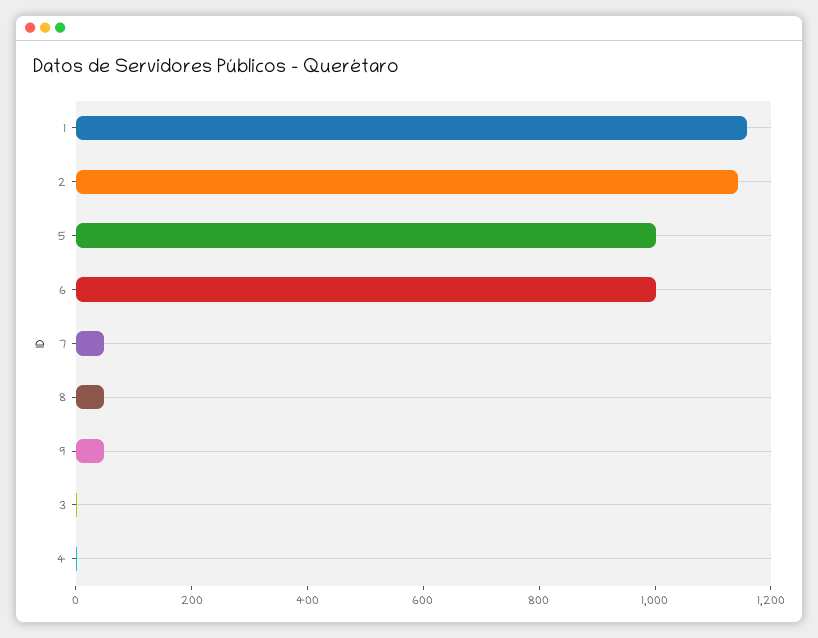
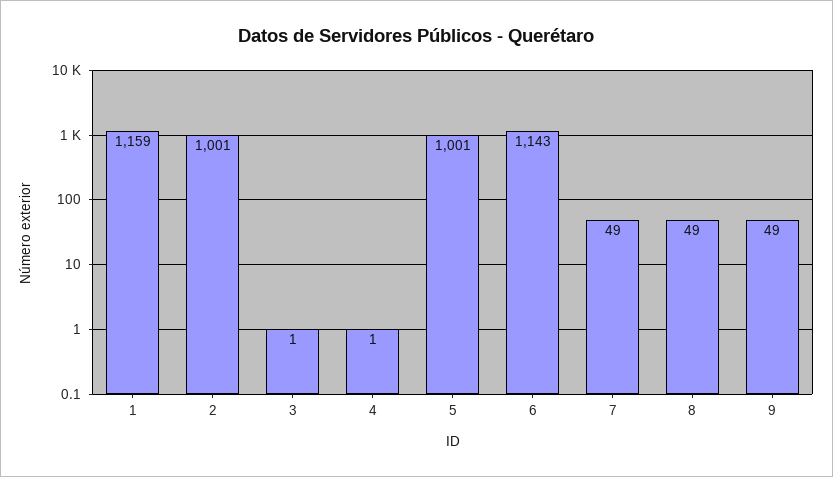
2: 1150 -> 1001
6: 1000 -> 1143

